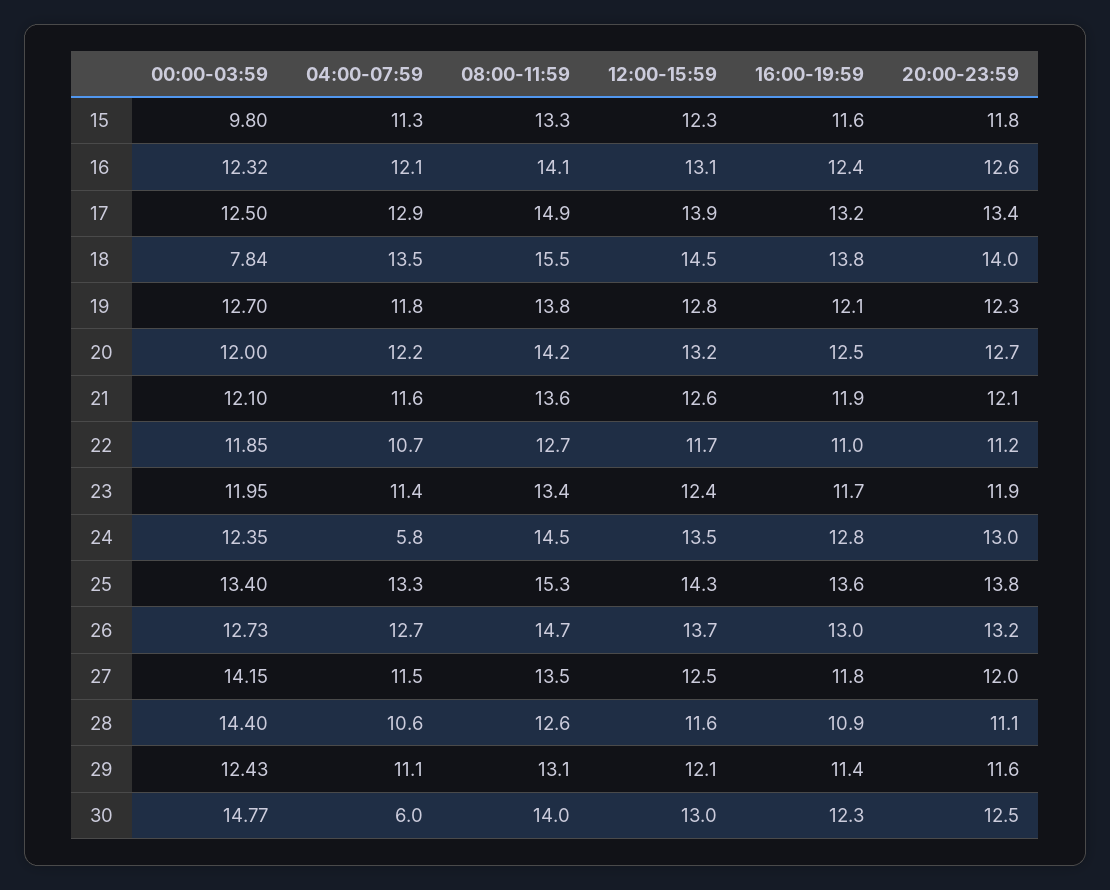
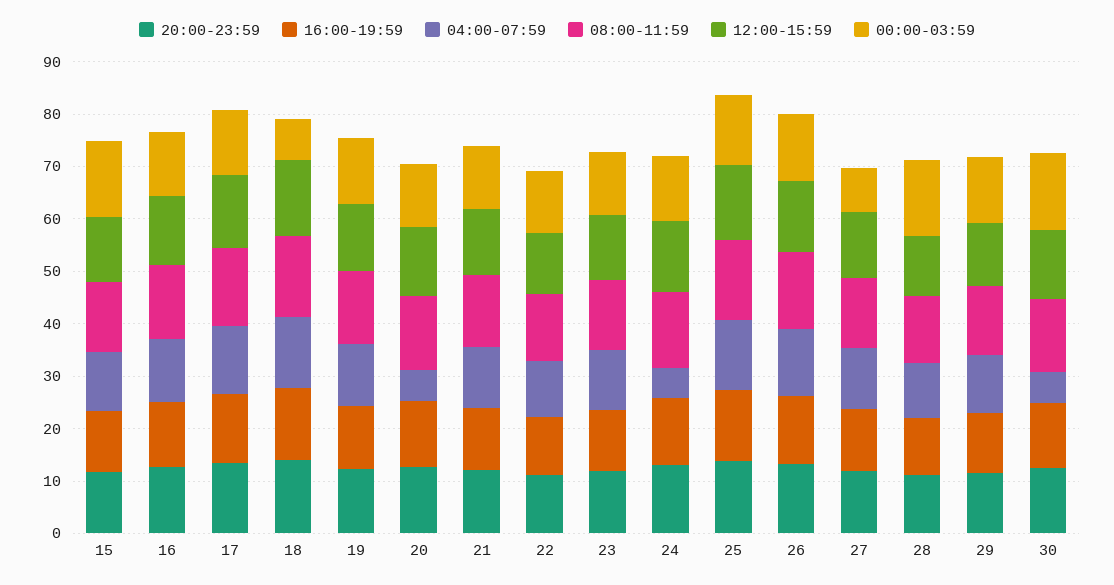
00:00-03:59, 15: 9.8 -> 14
04:00-07:59, 20: 12.2 -> 6
00:00-03:59, 27: 14.15 -> 8

